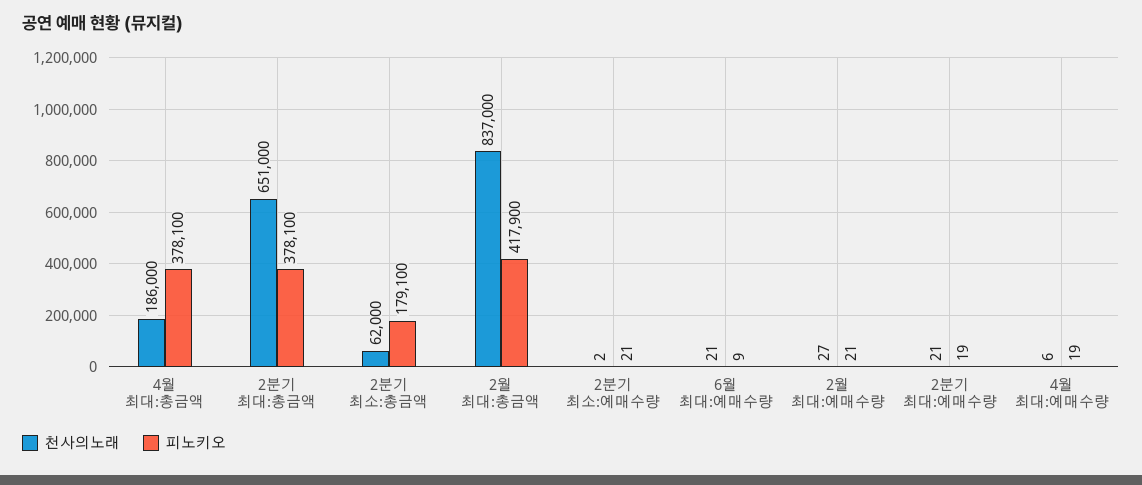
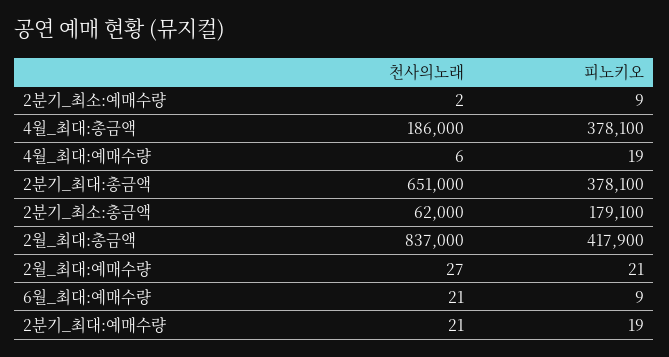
피노키오, 2분기 최소:예매수량: 21 -> 9

